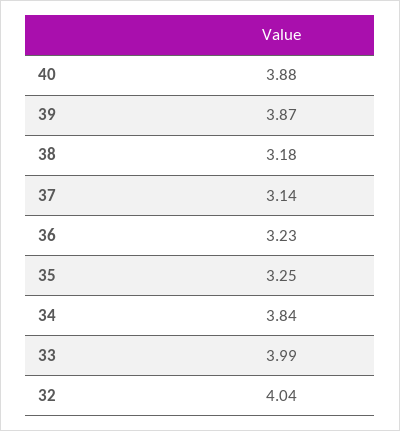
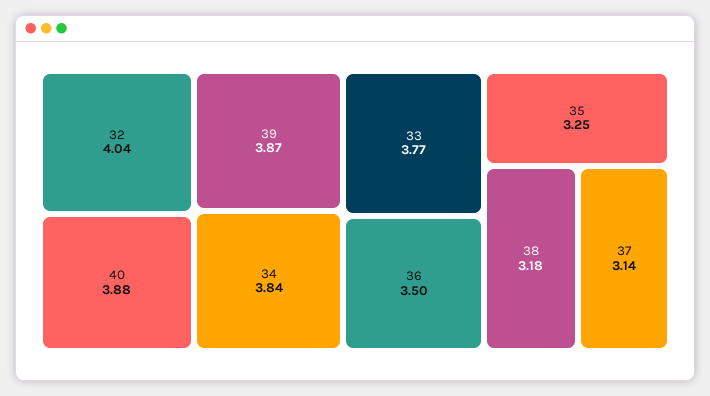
36: 3.23 -> 3.5
33: 3.99 -> 3.77

